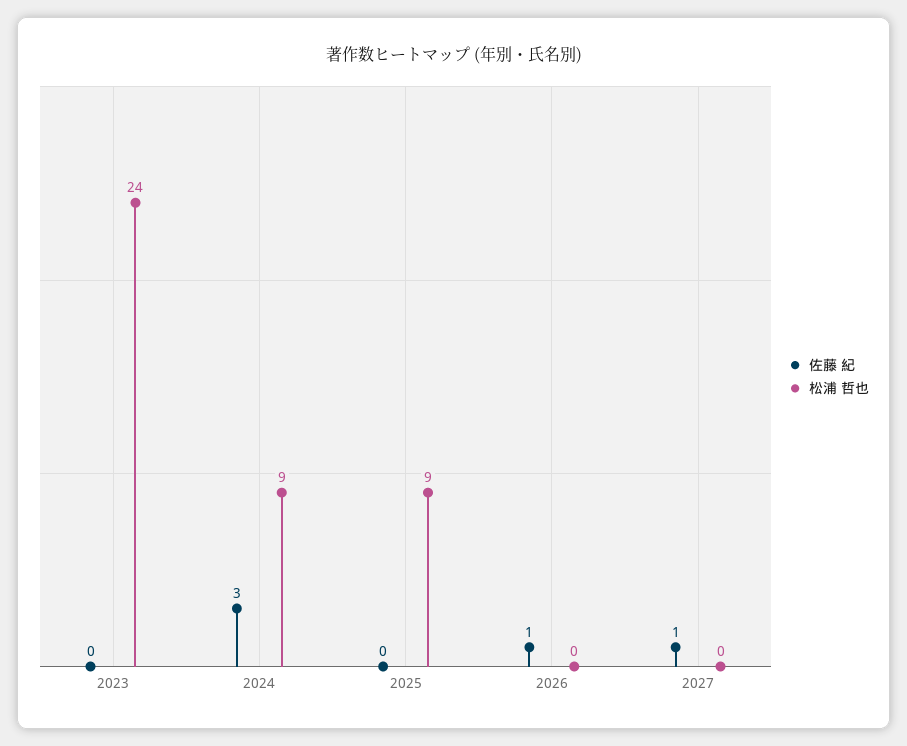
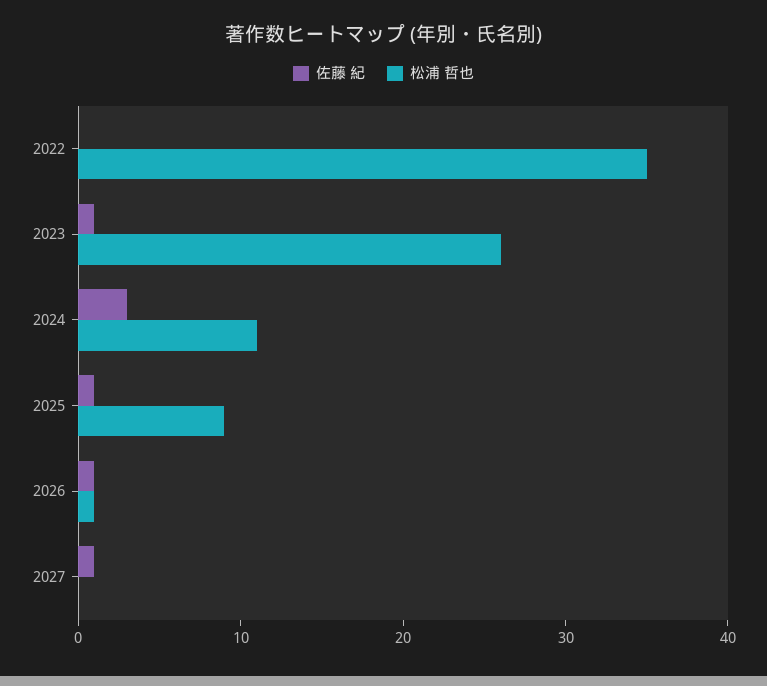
佐藤 紀, 2023: 0 -> 1
松浦 哲也, 2023: 24 -> 26
松浦 哲也, 2024: 9 -> 11
佐藤 紀, 2025: 0 -> 1
松浦 哲也, 2026: 0 -> 1
佐藤 紀, 2022: none -> 0
松浦 哲也, 2022: none -> 35

